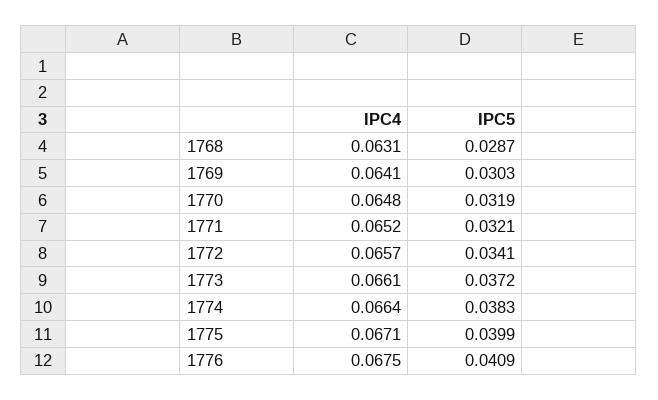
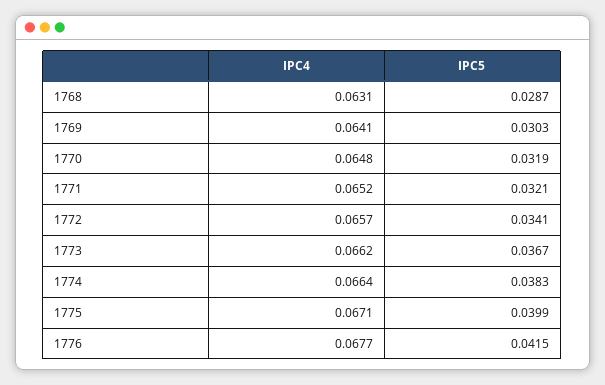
IPC4, 1773: 0.0661 -> 0.0662
IPC5, 1773: 0.0372 -> 0.0367
IPC4, 1776: 0.0675 -> 0.0677
IPC5, 1776: 0.0409 -> 0.0415

